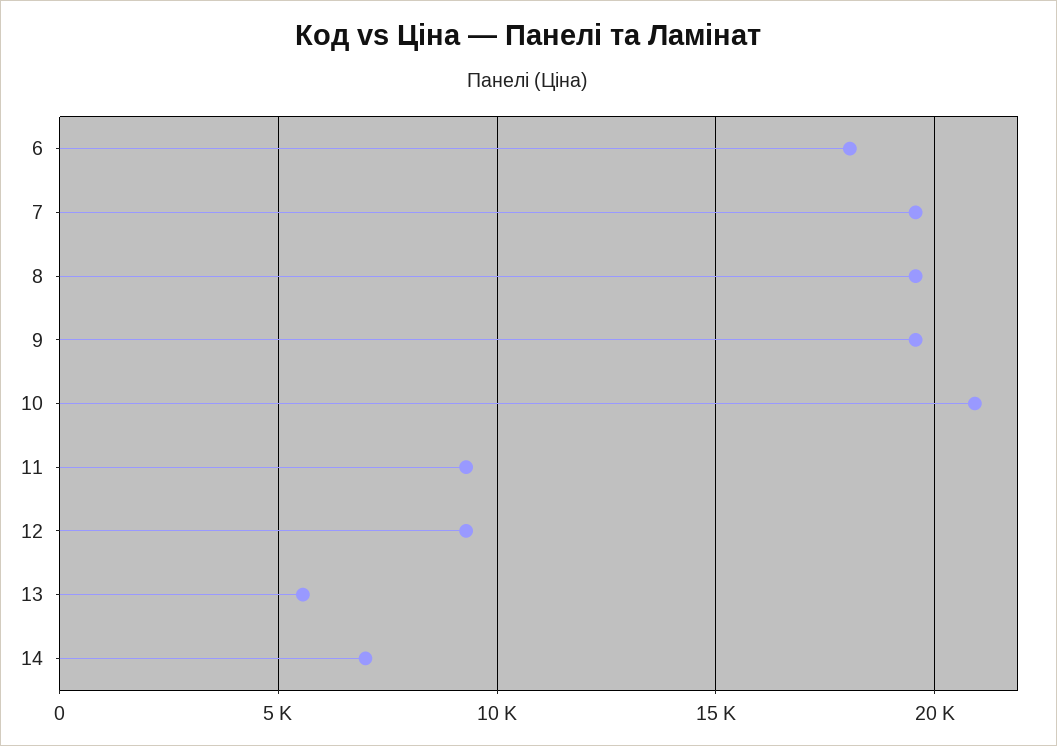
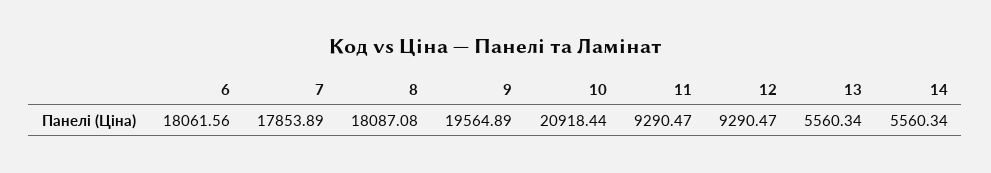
7: 19500 -> 17853.89
8: 19500 -> 18087.08
14: 7000 -> 5560.34

